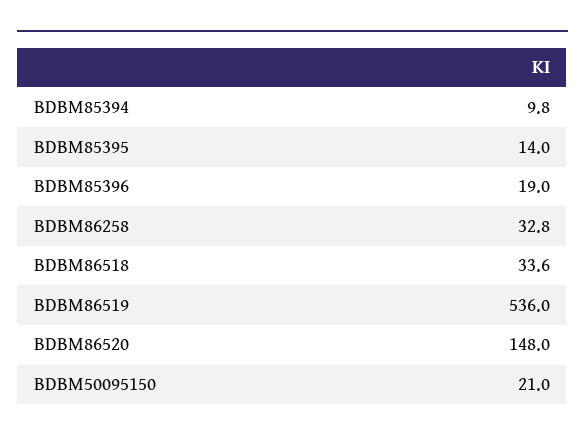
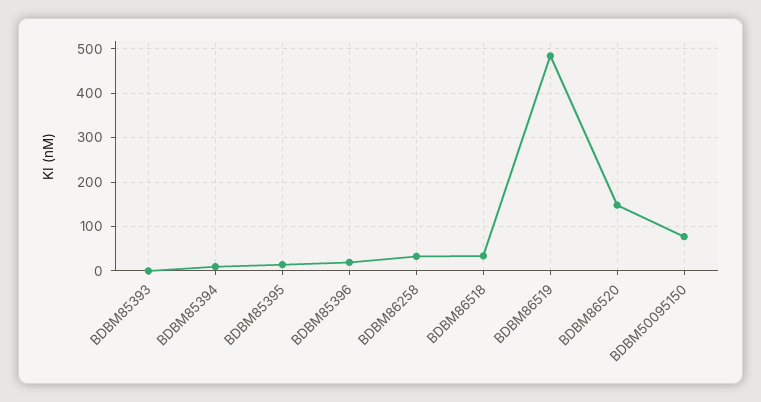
BDBM86519: 536 -> 480
BDBM50095150: 21 -> 80
BDBM85393: none -> 0

